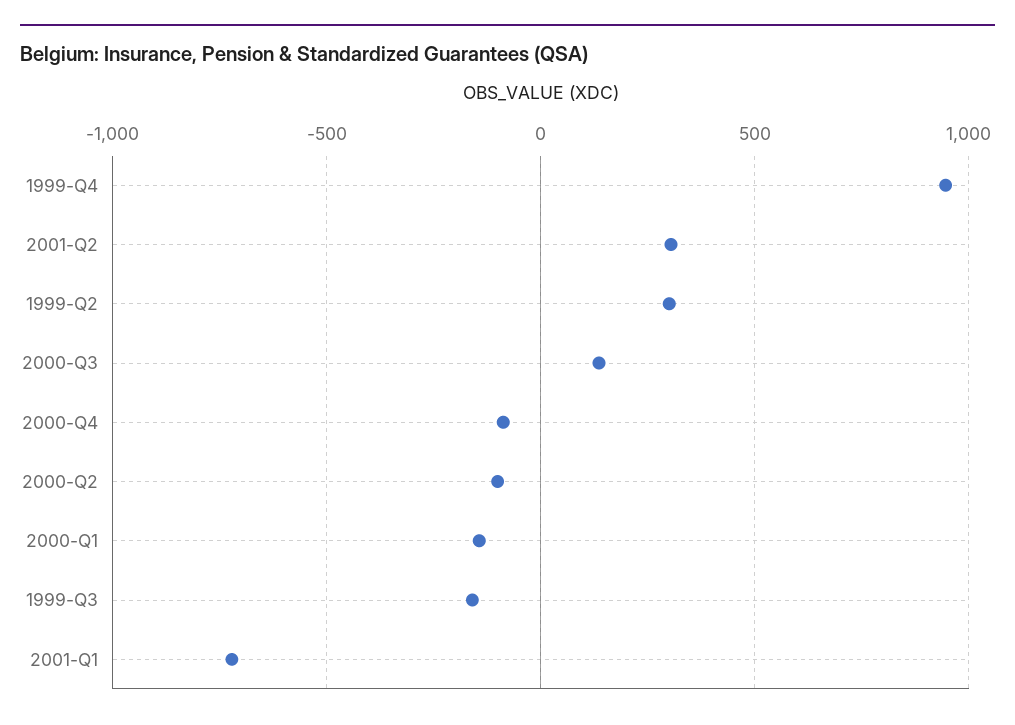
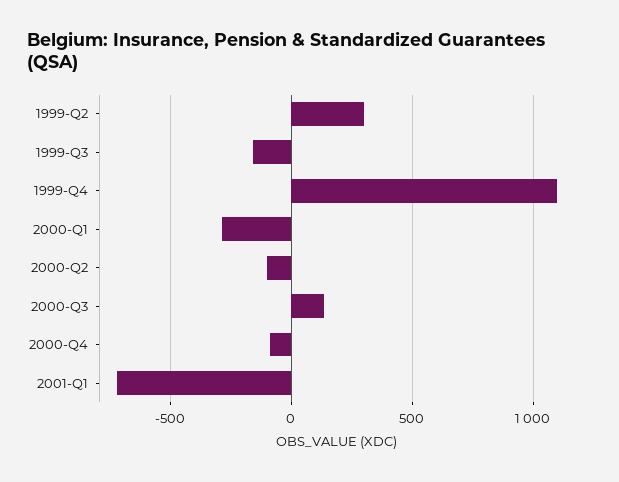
1999-Q4: 950 -> 1100
2001-Q2: 300 -> none
2000-Q1: -150 -> -300

